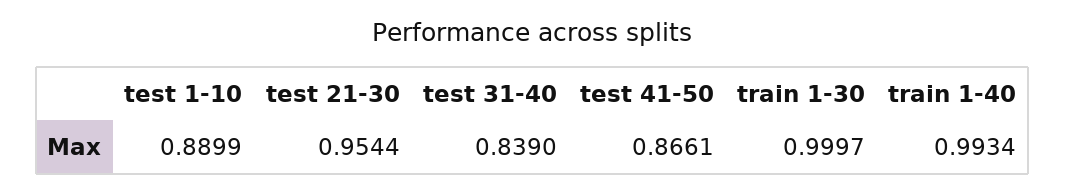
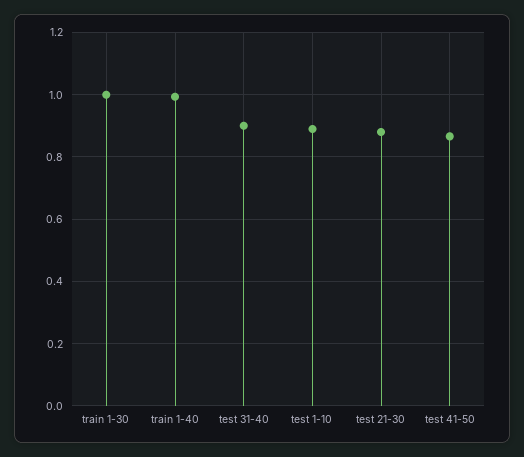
test 21-30: 0.9544 -> 0.88
test 31-40: 0.839 -> 0.9

